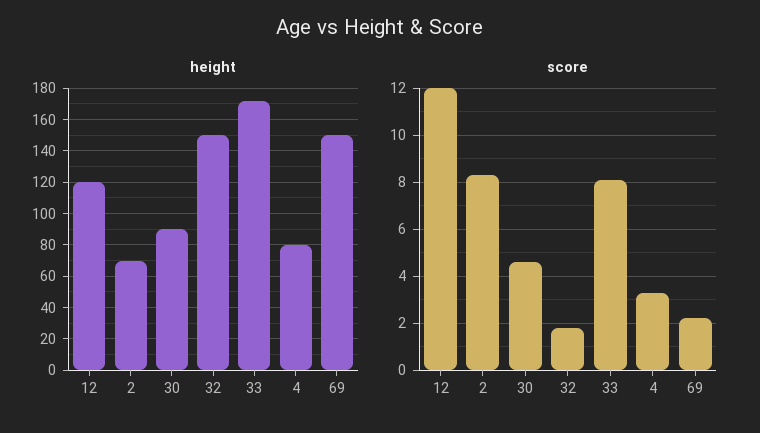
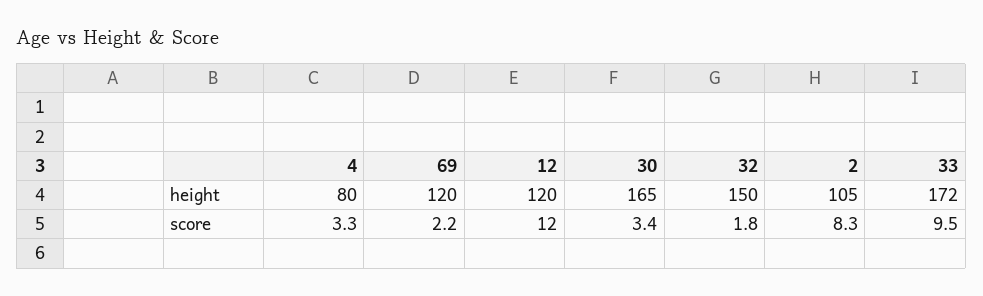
height, 2: 70 -> 105
height, 30: 90 -> 165
height, 69: 150 -> 120
score, 30: 4.5 -> 3.4
score, 33: 8 -> 9.5

